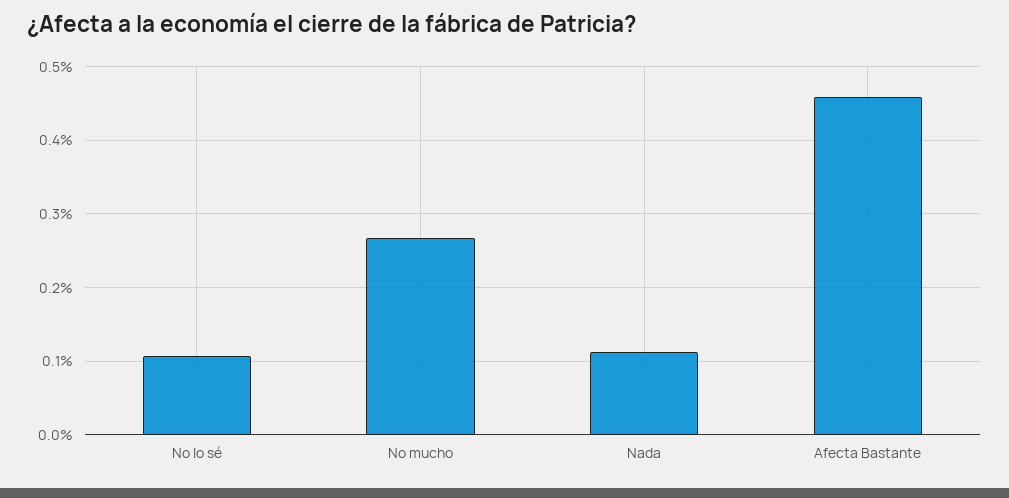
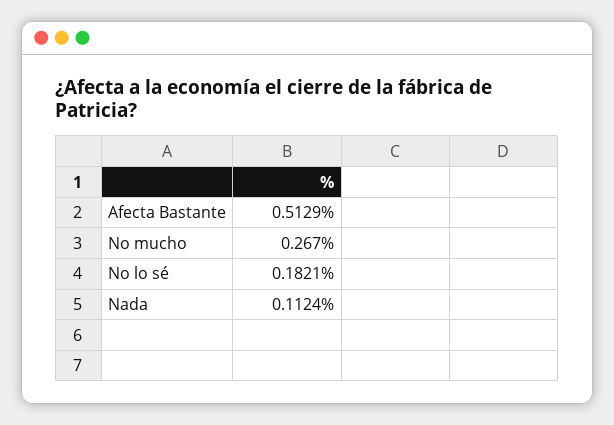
No lo sé: 0.11 -> 0.1821
Afecta Bastante: 0.46 -> 0.5129

